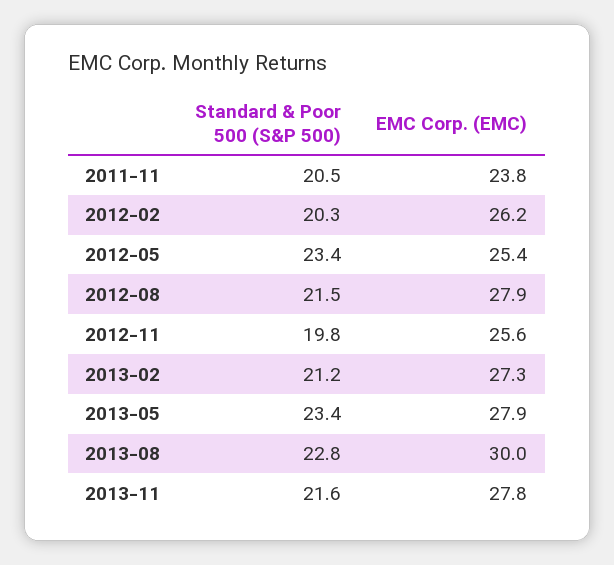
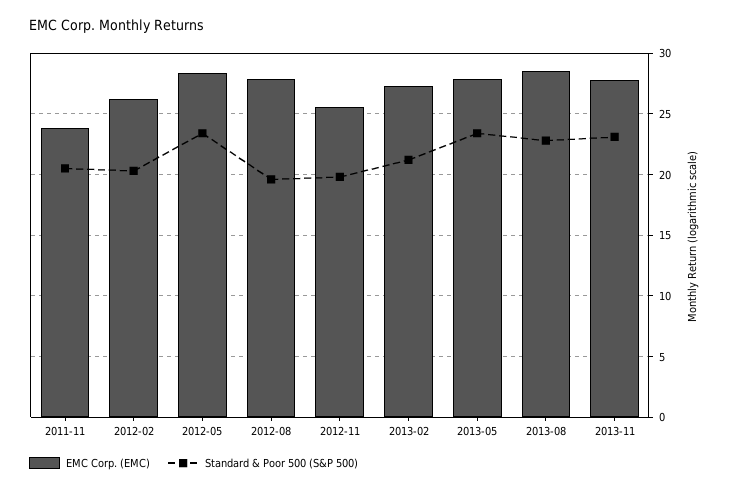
EMC Corp. (EMC), 2012-05: 25.4 -> 28.5
Standard & Poor 500 (S&P 500), 2012-08: 21.5 -> 19.5
EMC Corp. (EMC), 2013-08: 30 -> 28.5
Standard & Poor 500 (S&P 500), 2013-11: 21.6 -> 23

